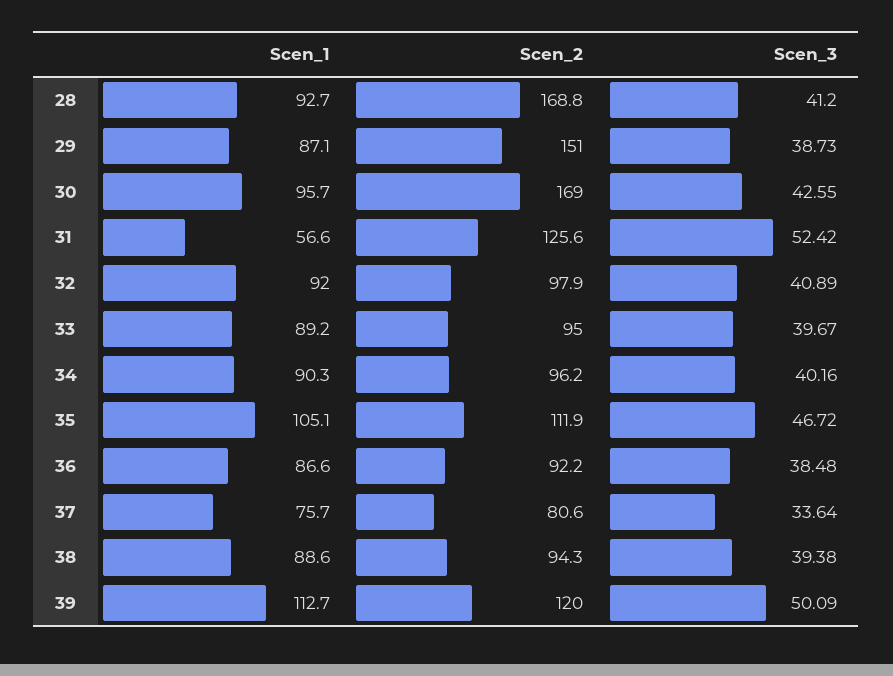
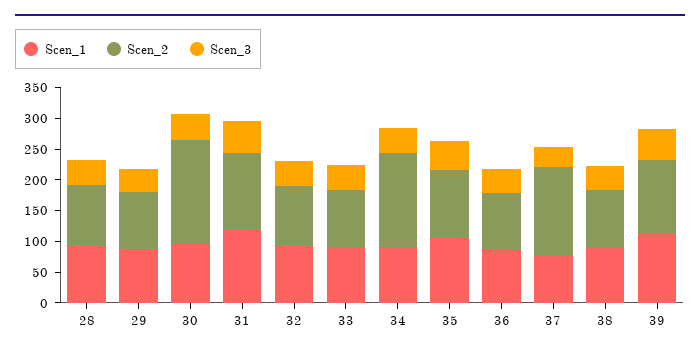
Scen_2, 28: 168.8 -> 100
Scen_2, 29: 151 -> 100
Scen_1, 31: 56.6 -> 125
Scen_2, 34: 96.2 -> 150
Scen_2, 37: 80.6 -> 150

